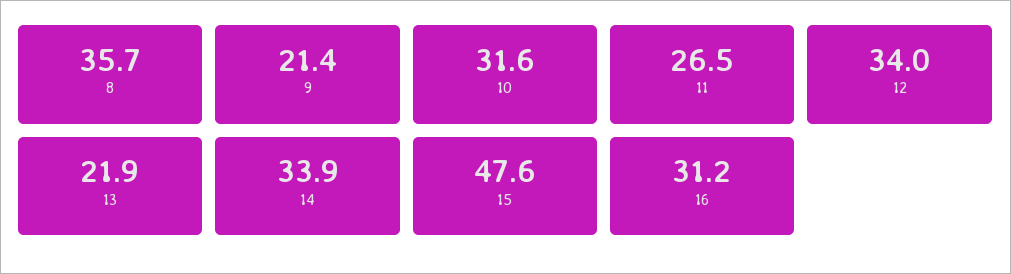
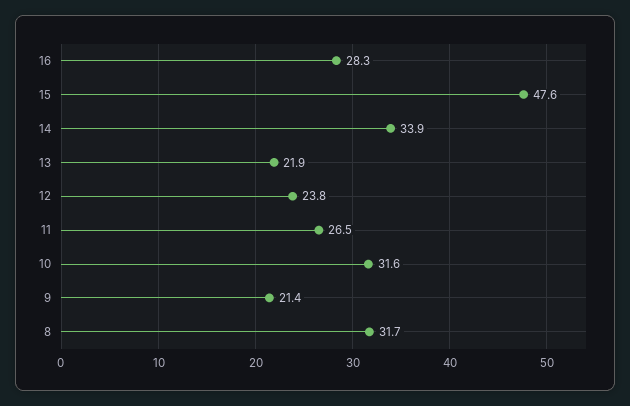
8: 35.7 -> 31.7
12: 34 -> 23.8
16: 31.2 -> 28.3

